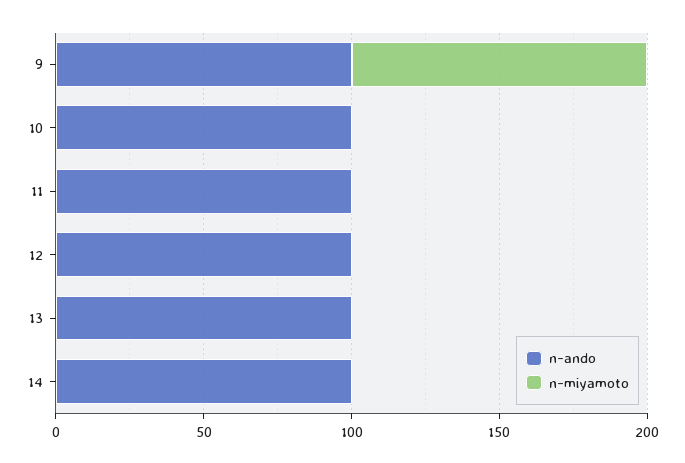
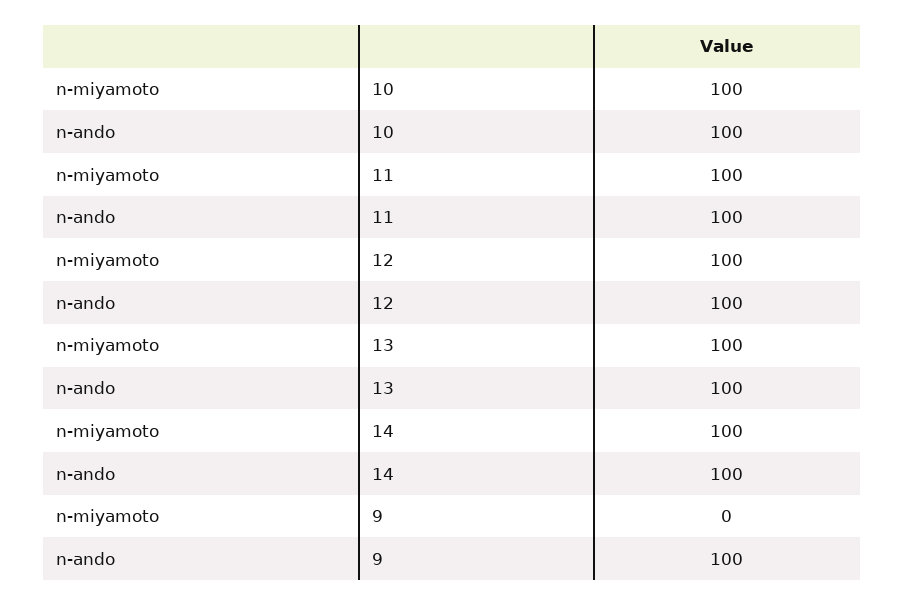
n-miyamoto, 9: 100 -> 0
n-miyamoto, 10: 0 -> 100
n-miyamoto, 11: 0 -> 100
n-miyamoto, 12: 0 -> 100
n-miyamoto, 13: 0 -> 100
n-miyamoto, 14: 0 -> 100

